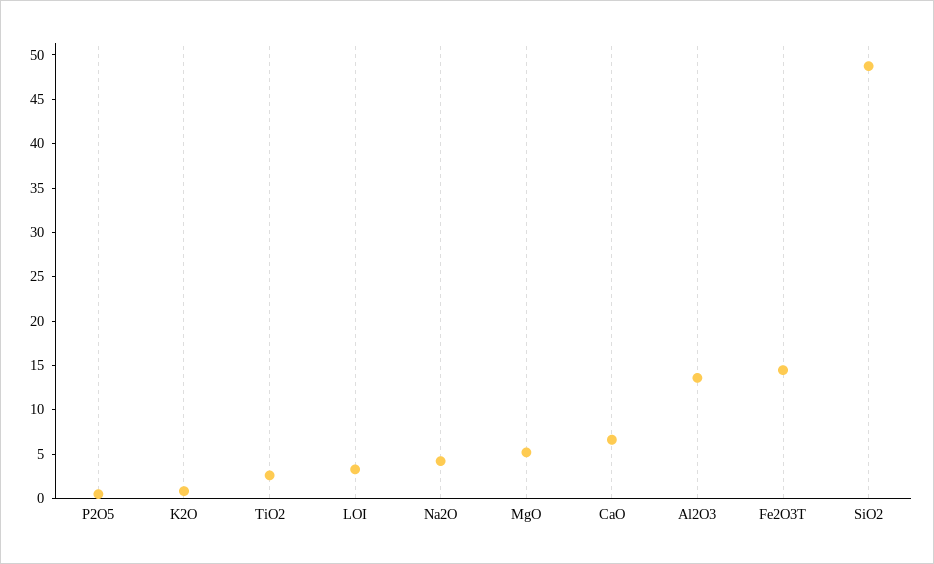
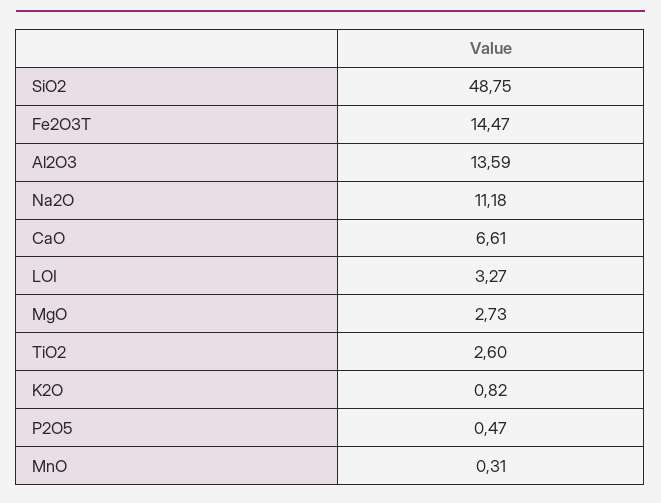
Na2O: 4 -> 11.18
MgO: 5 -> 2.73
MnO: none -> 0.31

